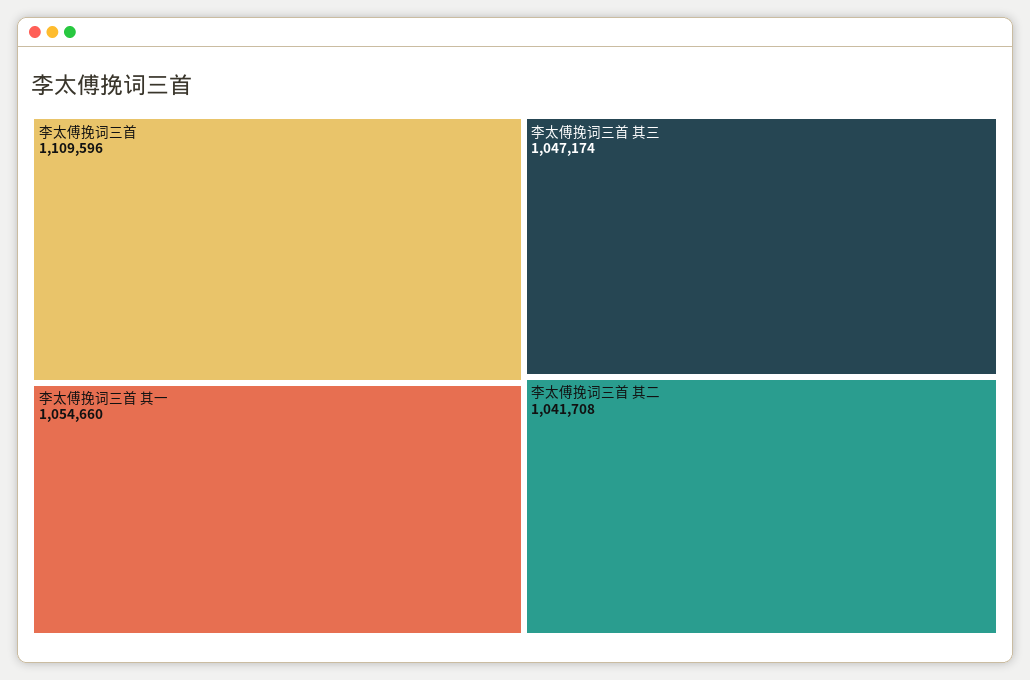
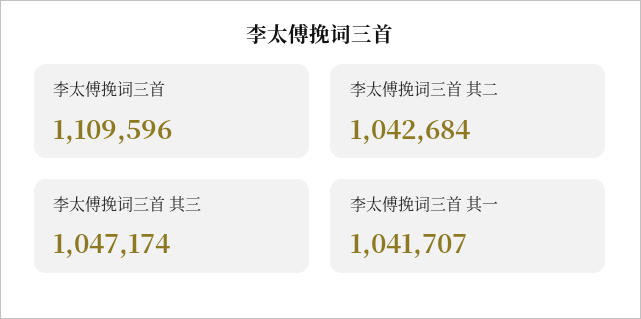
李太傅挽词三首 其一: 1054660 -> 1041707
李太傅挽词三首 其二: 1041708 -> 1042684

